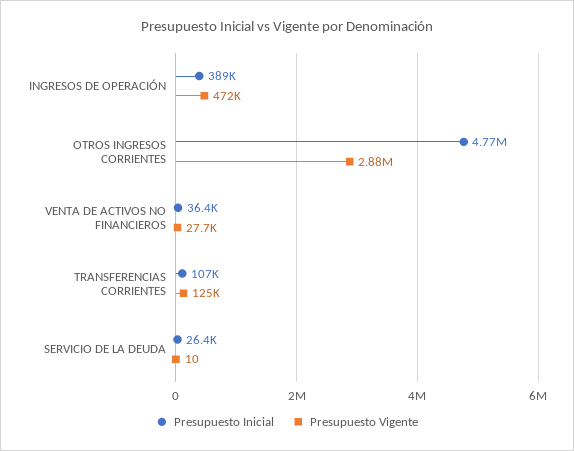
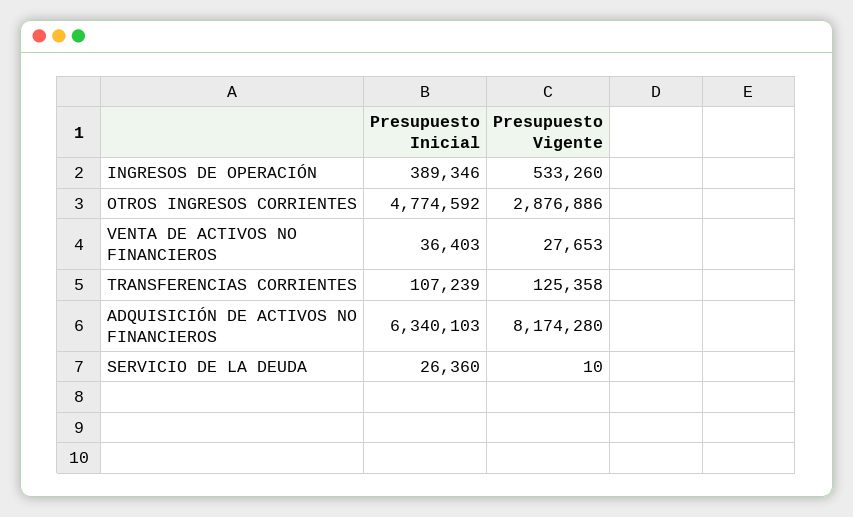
Presupuesto Vigente, INGRESOS DE OPERACIÓN: 472000 -> 533260
Presupuesto Inicial, ADQUISICIÓN DE ACTIVOS NO FINANCIEROS: none -> 6340103
Presupuesto Vigente, ADQUISICIÓN DE ACTIVOS NO FINANCIEROS: none -> 8174280

